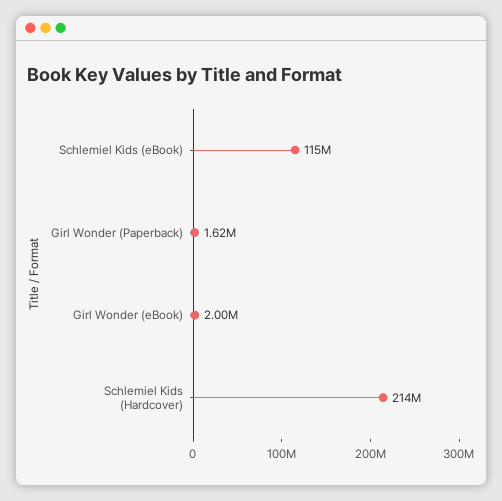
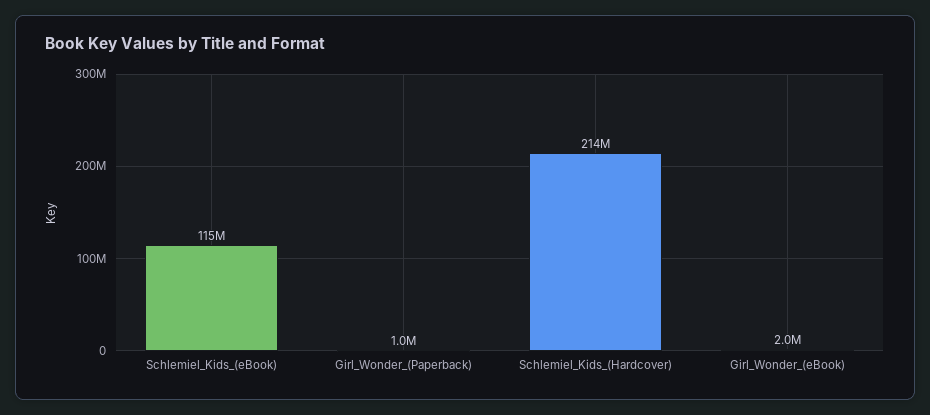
Girl Wonder (Paperback): 1620000 -> 1000000

